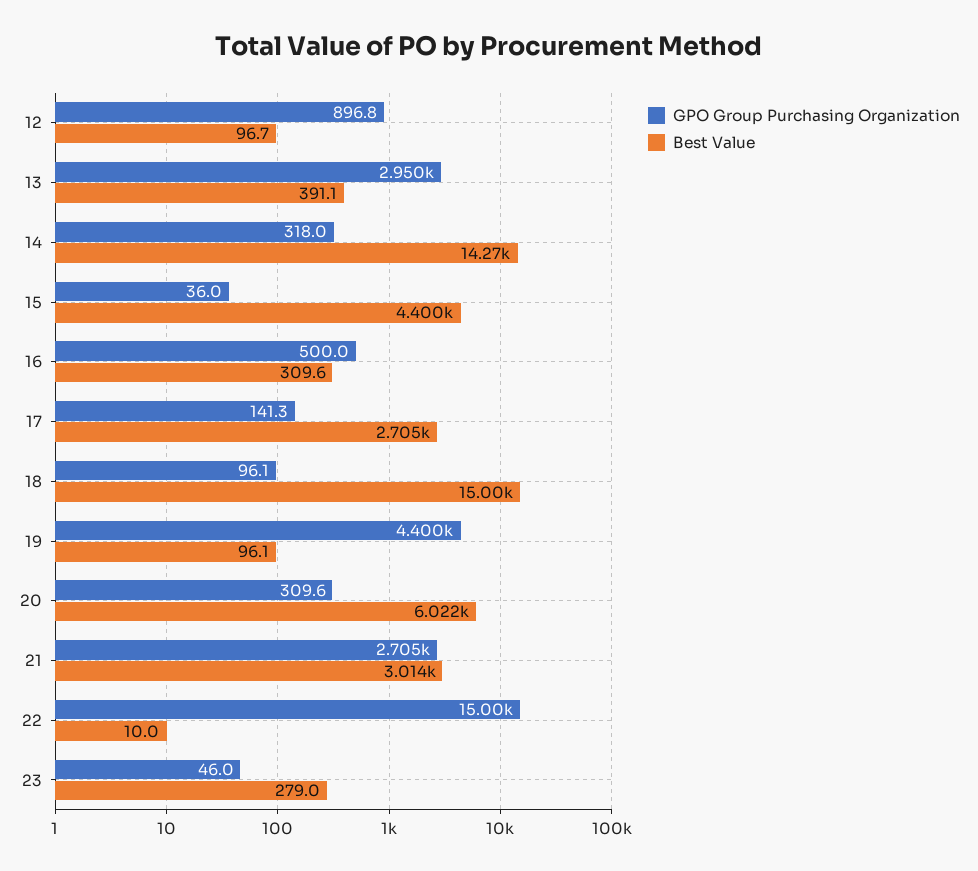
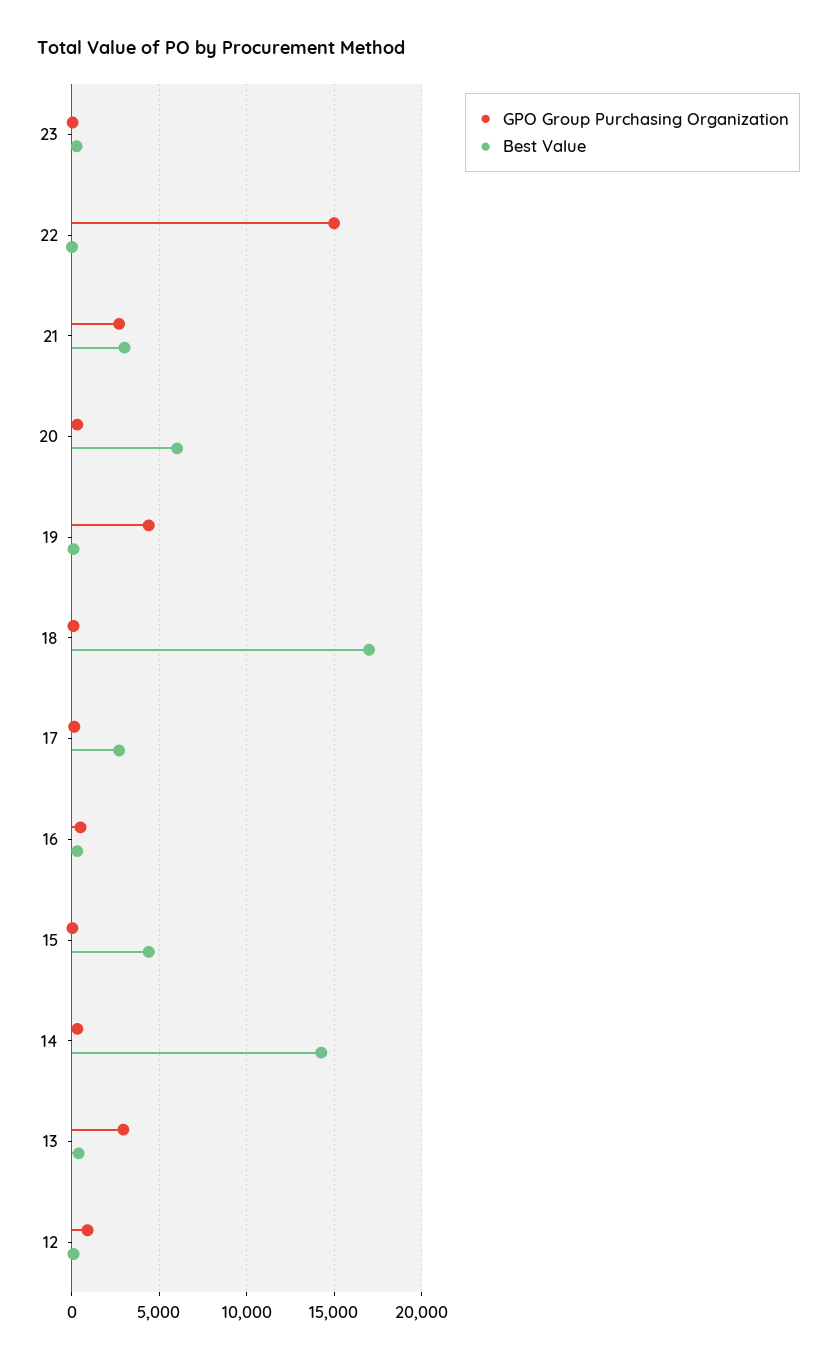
Best Value, 18: 15000 -> 17000

